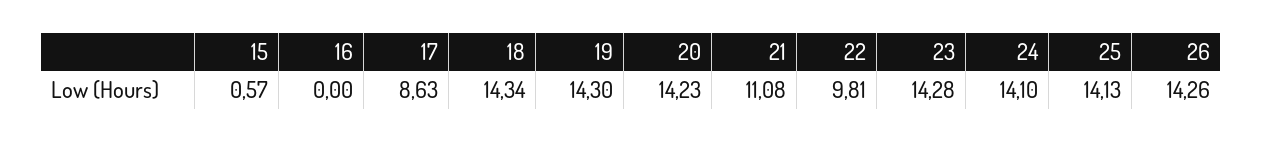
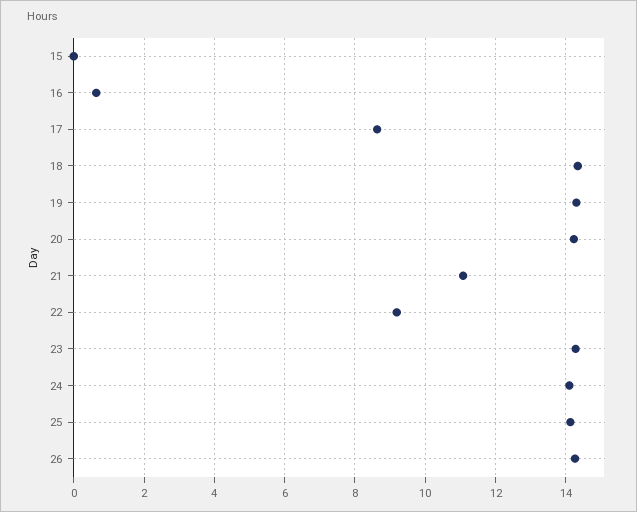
15: 0.57 -> 0
16: 0 -> 0.6
22: 9.81 -> 9.2

